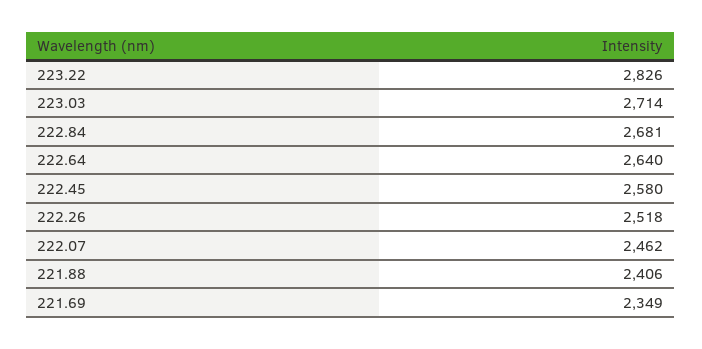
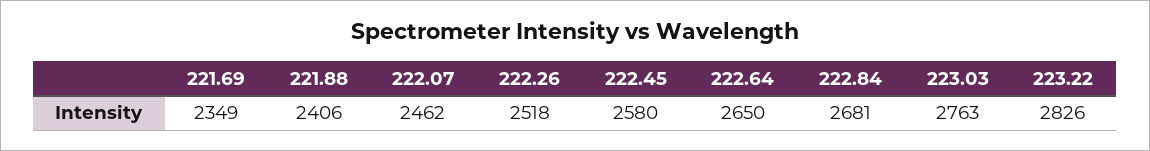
223.03: 2714 -> 2763
222.64: 2640 -> 2650

